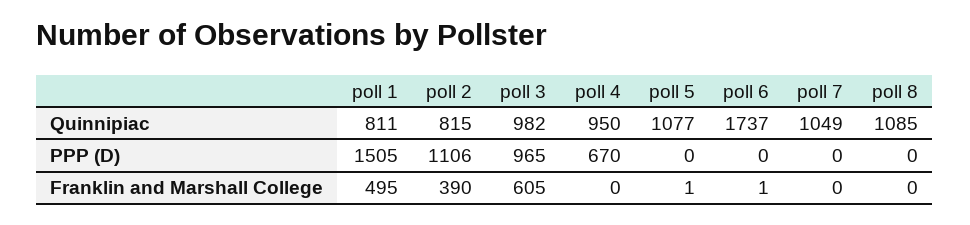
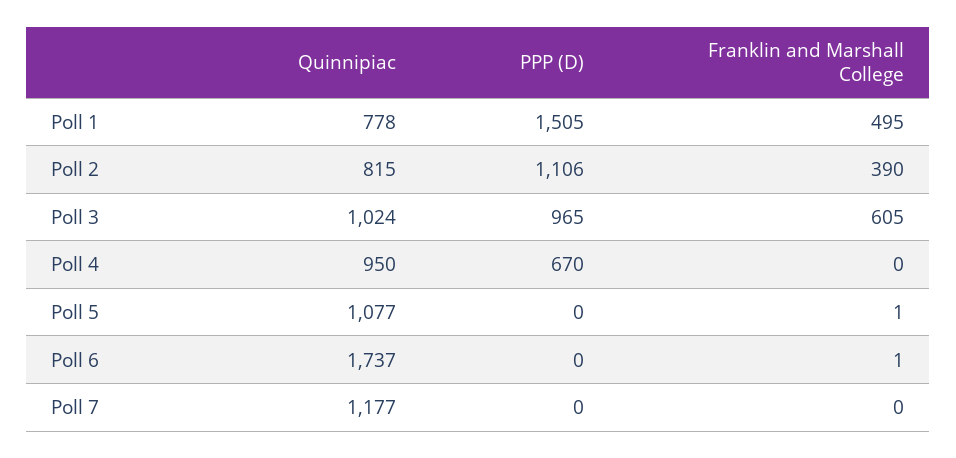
poll 1, Quinnipiac: 811 -> 778
poll 3, Quinnipiac: 982 -> 1024
poll 7, Quinnipiac: 1049 -> 1177
poll 8, Quinnipiac: 1085 -> none
poll 8, PPP (D): 0 -> none
poll 8, Franklin and Marshall College: 0 -> none

